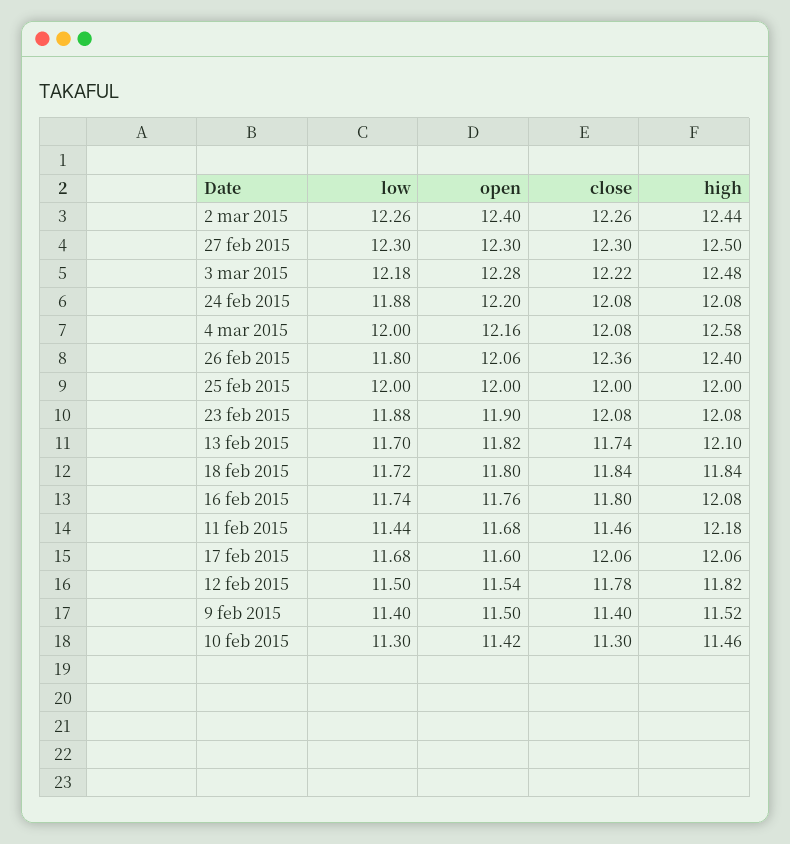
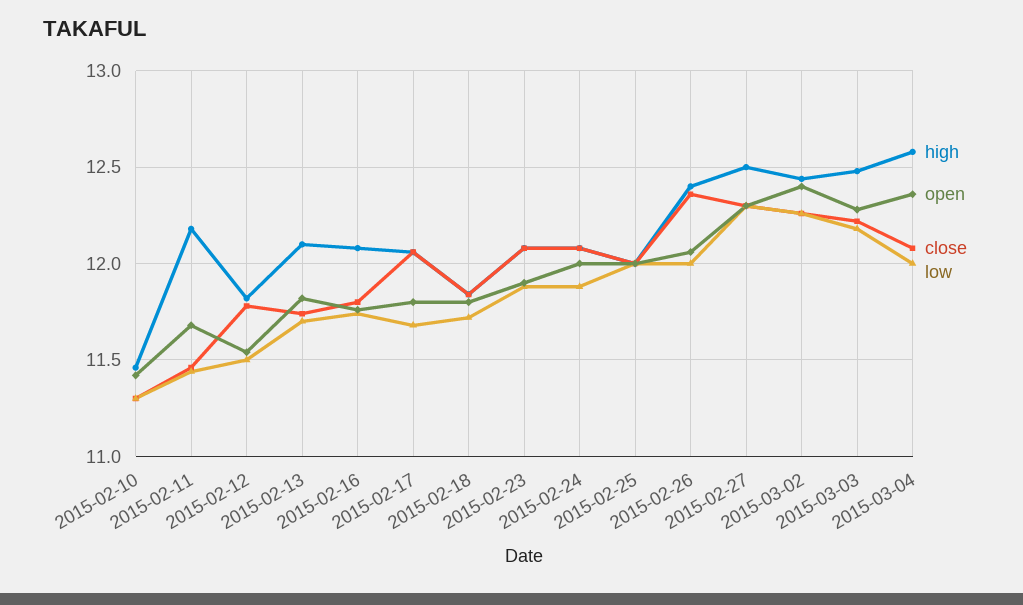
open, 24 feb 2015: 12.2 -> 12
open, 4 mar 2015: 12.16 -> 12.35
low, 26 feb 2015: 11.8 -> 12
open, 17 feb 2015: 11.6 -> 11.8
low, 9 feb 2015: 11.4 -> none
open, 9 feb 2015: 11.5 -> none
close, 9 feb 2015: 11.4 -> none
high, 9 feb 2015: 11.52 -> none

